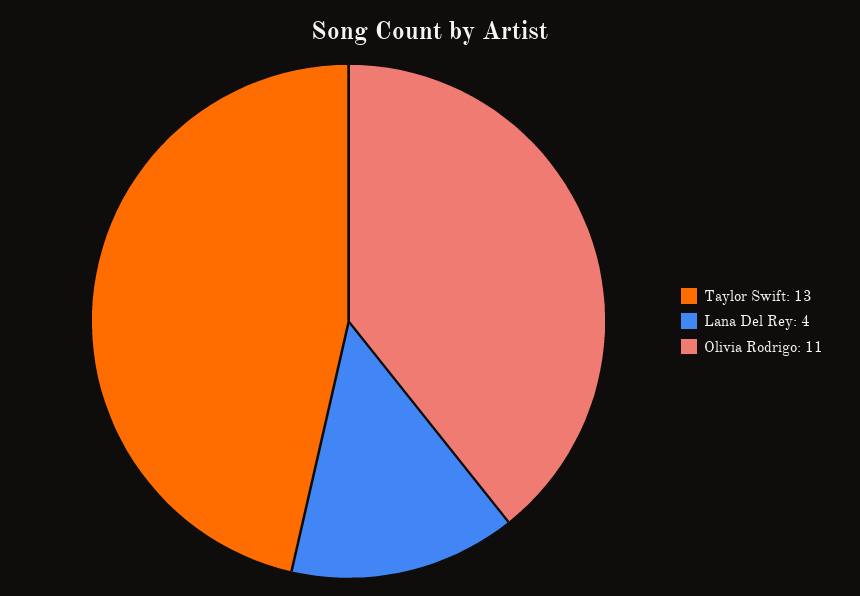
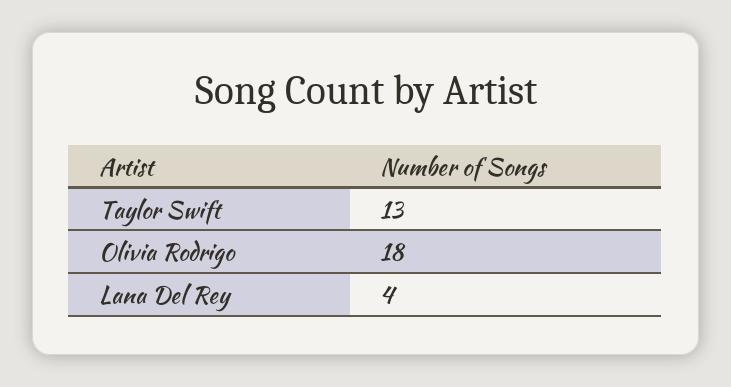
Olivia Rodrigo: 11 -> 18

